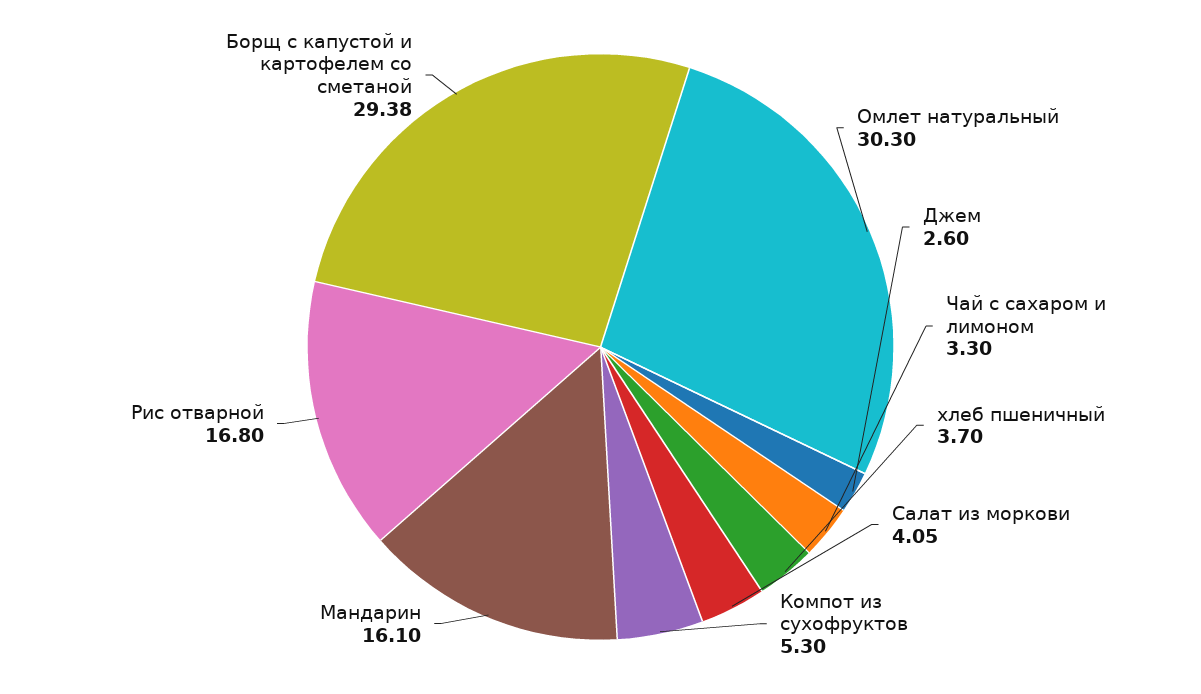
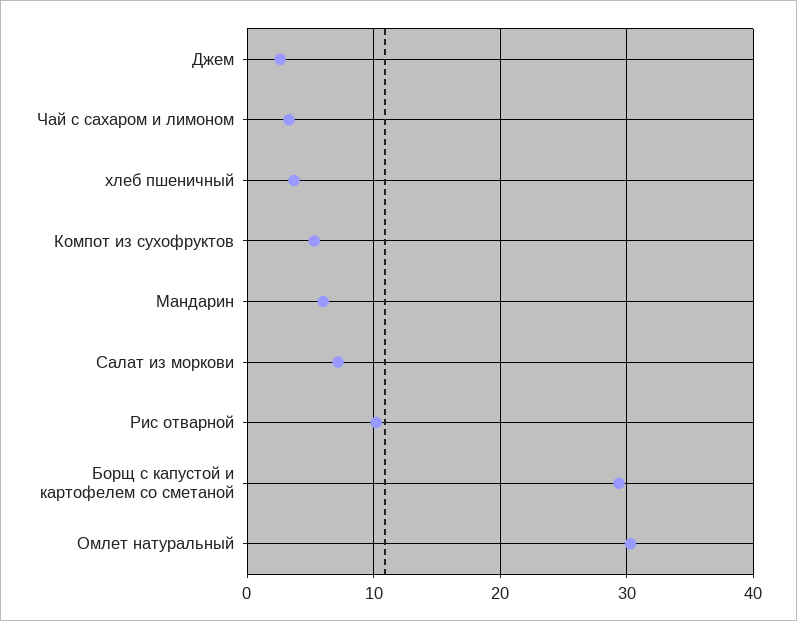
Салат из моркови: 4.05 -> 7
Мандарин: 16.1 -> 6
Рис отварной: 16.8 -> 10

